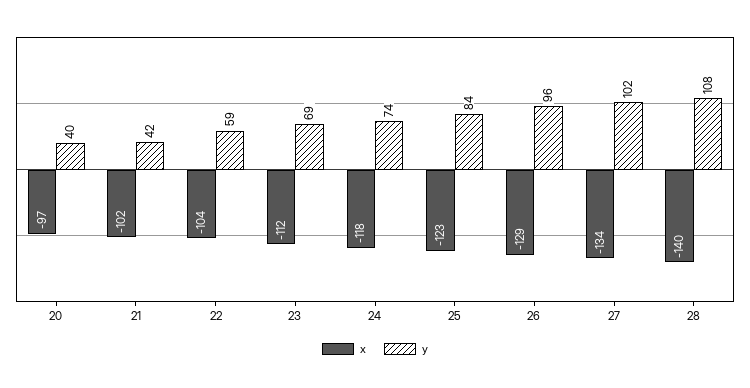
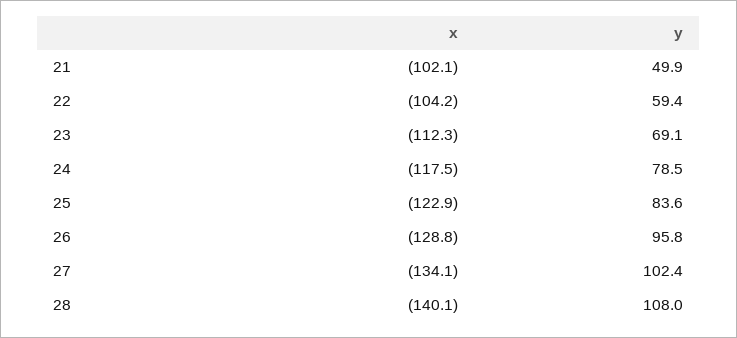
x, 20: -97 -> none
y, 20: 40 -> none
y, 21: 42 -> 49.9
y, 24: 74 -> 78.5

